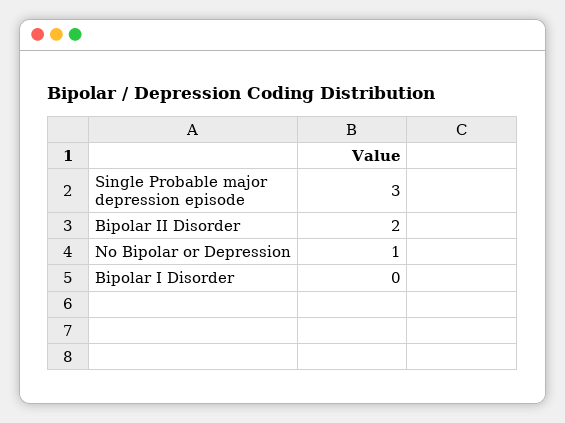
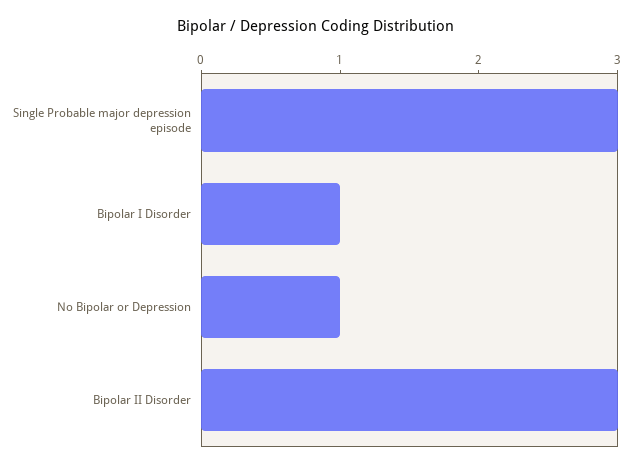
Bipolar II Disorder: 2 -> 3
Bipolar I Disorder: 0 -> 1

